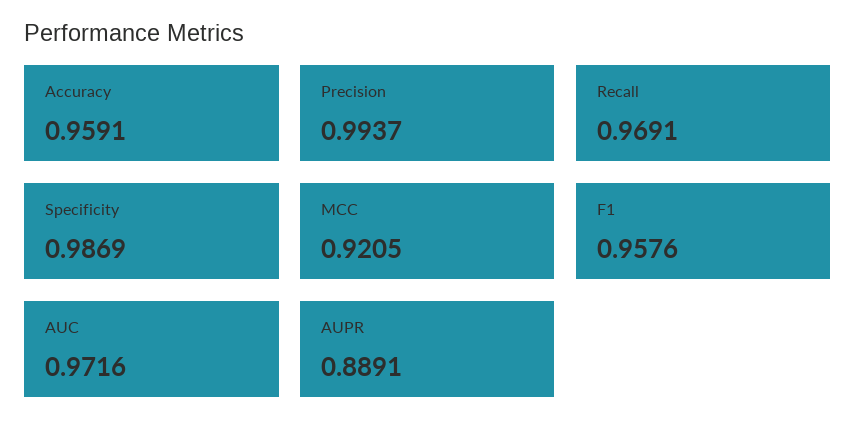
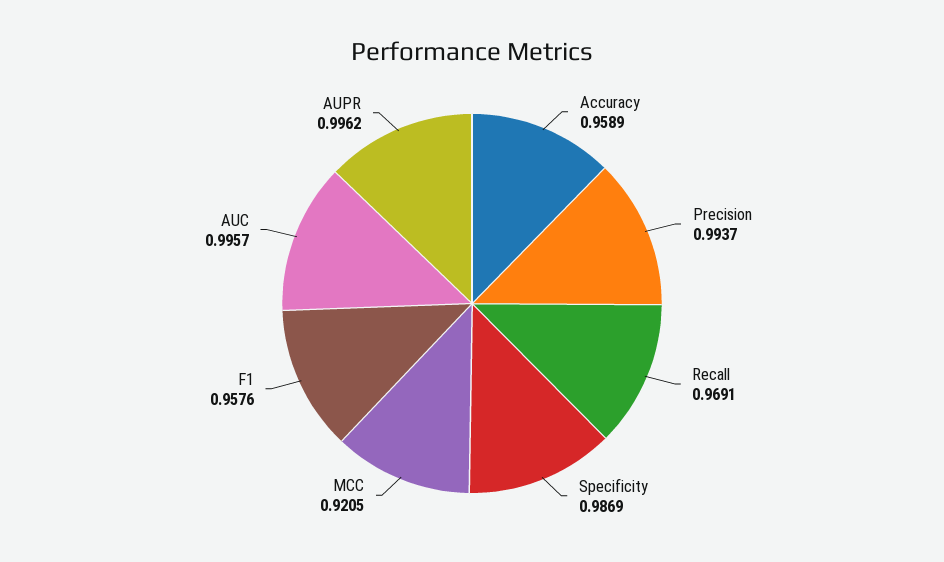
Accuracy: 0.9591 -> 0.9589
AUC: 0.9716 -> 0.9957
AUPR: 0.8891 -> 0.9962

